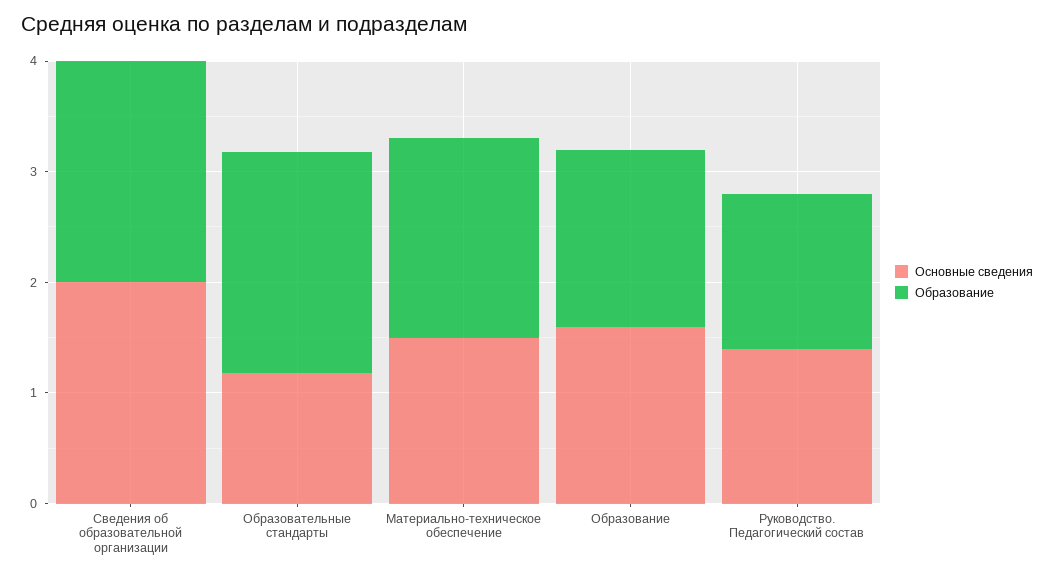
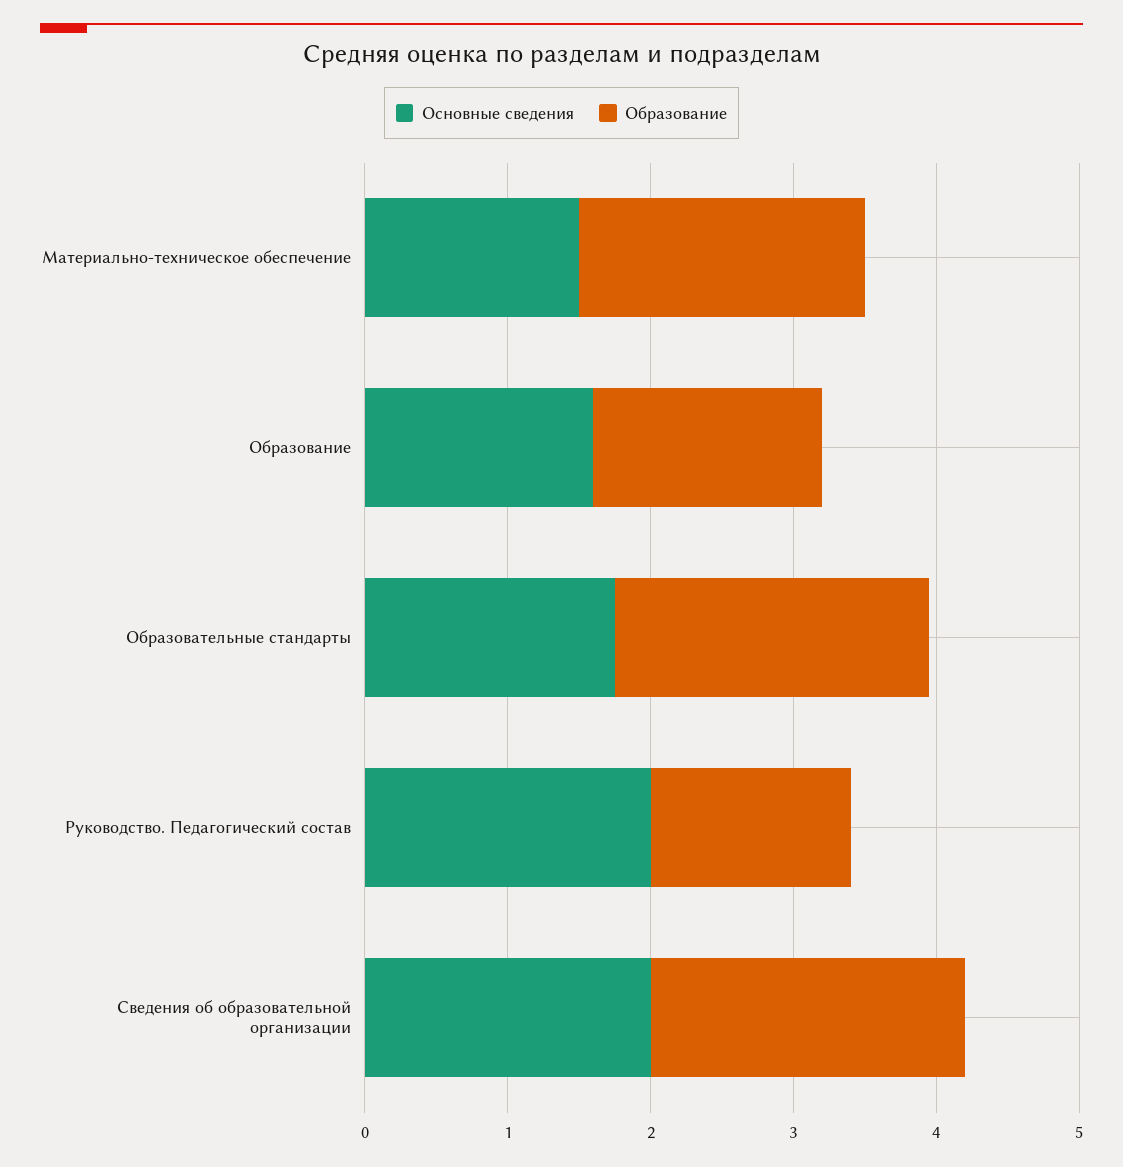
Образование, Сведения об образовательной организации: 2 -> 2.2
Основные сведения, Образовательные стандарты: 1.2 -> 1.8
Образование, Образовательные стандарты: 2 -> 2.2
Образование, Материально-техническое обеспечение: 1.8 -> 2
Основные сведения, Руководство. Педагогический состав: 1.4 -> 2

